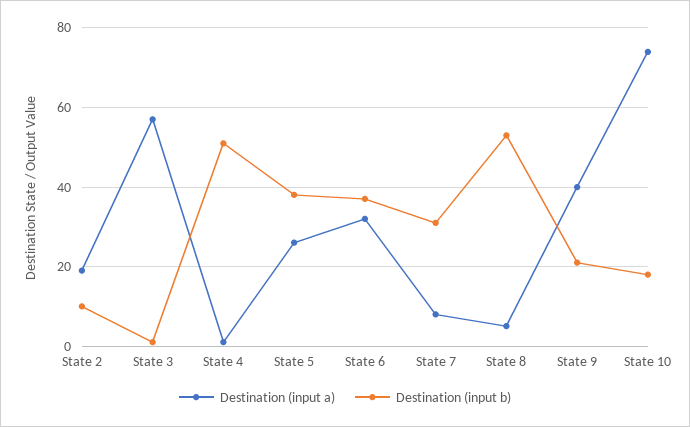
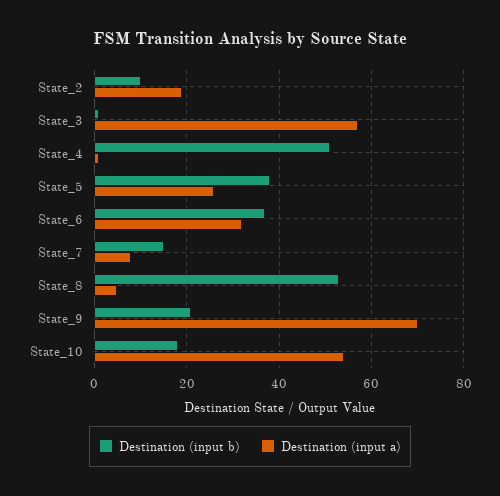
Destination (input b), State 7: 30 -> 15
Destination (input a), State 9: 40 -> 70
Destination (input a), State 10: 75 -> 55

